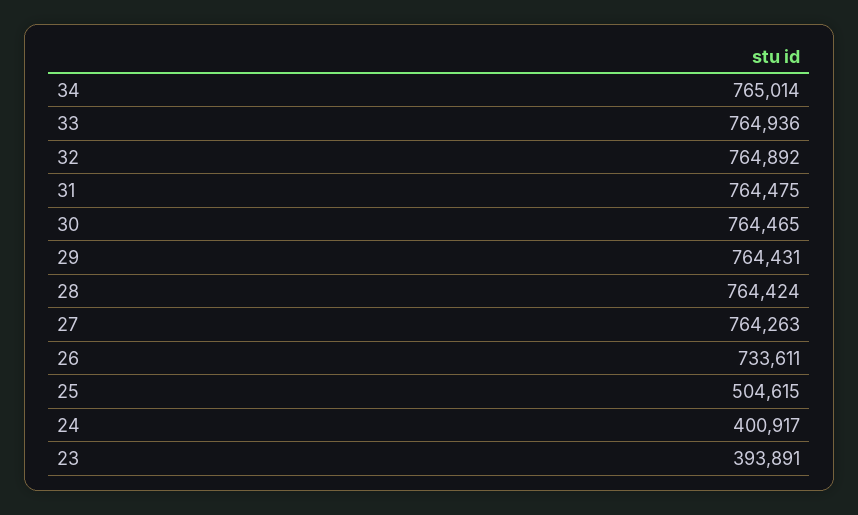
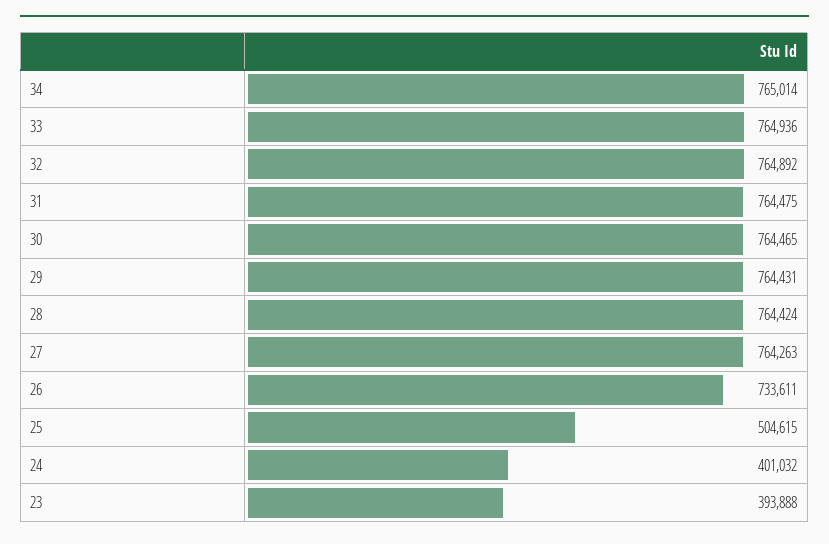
24: 400917 -> 401032
23: 393891 -> 393888

